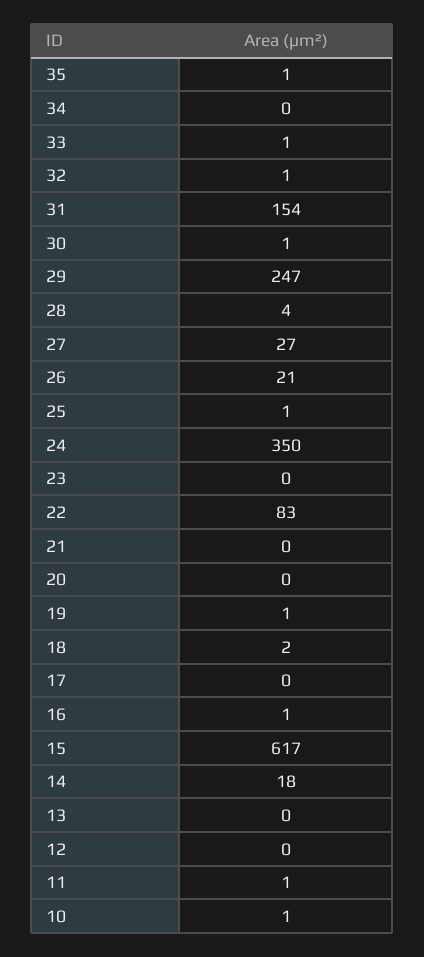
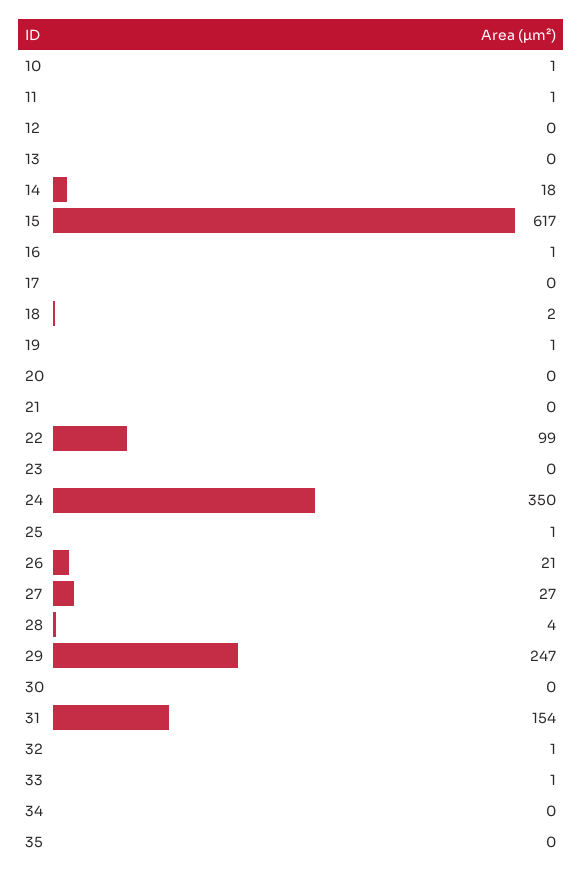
35: 1 -> 0
30: 1 -> 0
22: 83 -> 99

